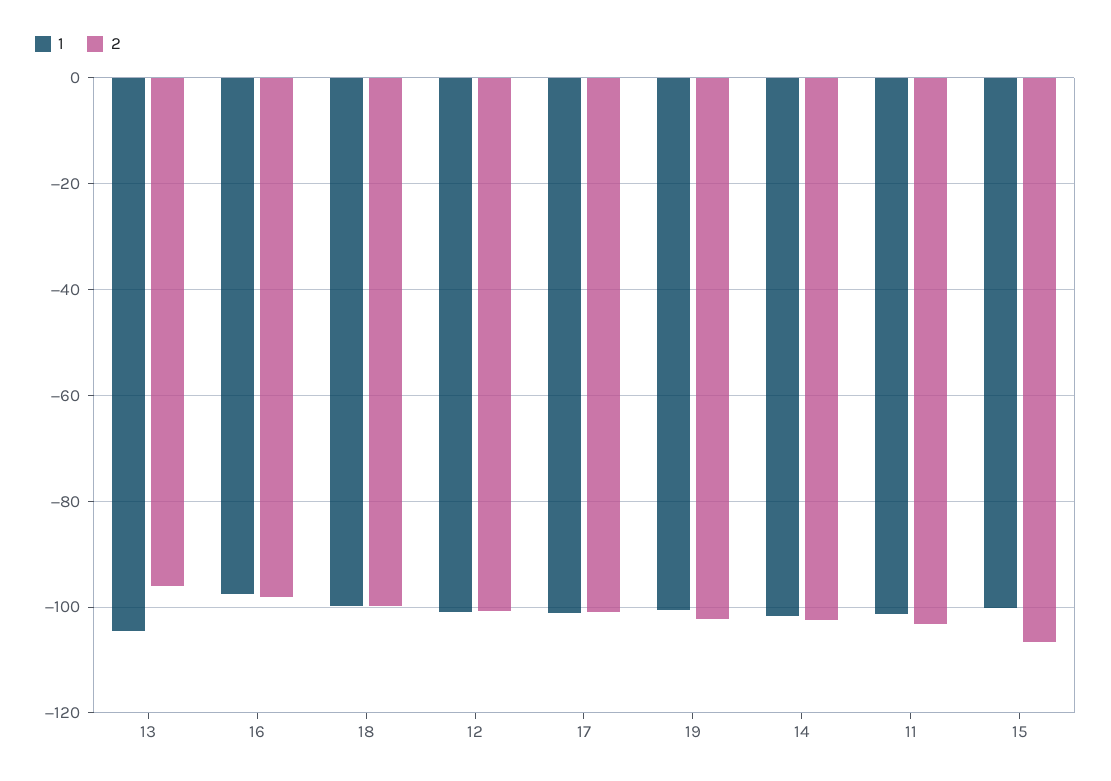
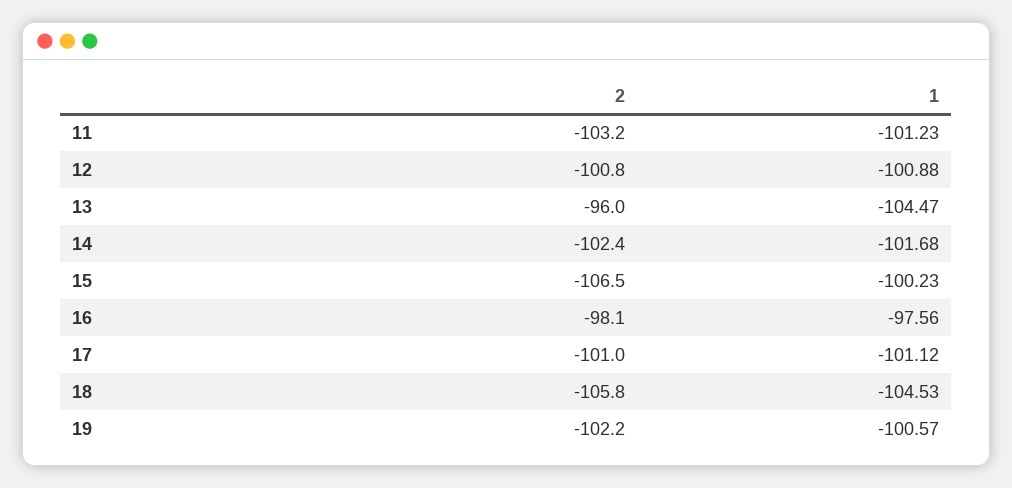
1, 18: -100 -> -104.53
2, 18: -100 -> -105.8

